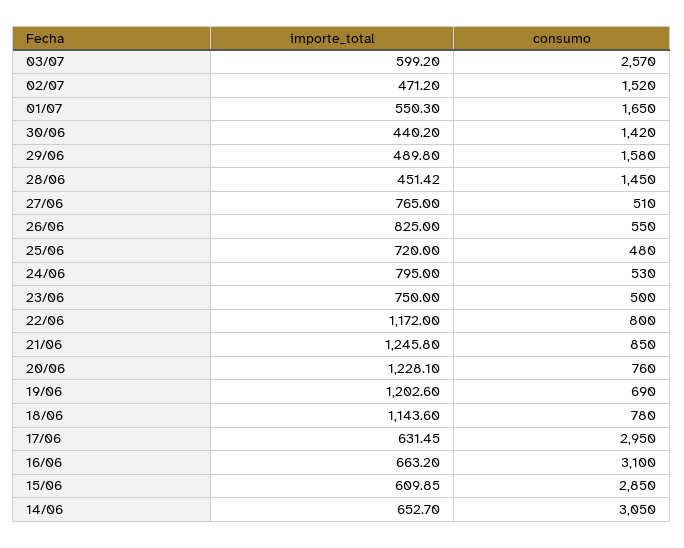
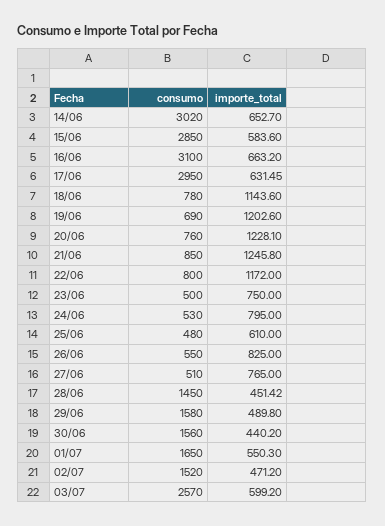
consumo, 30/06: 1420 -> 1560
importe_total, 25/06: 720 -> 610
importe_total, 15/06: 609.85 -> 583.6
consumo, 14/06: 3050 -> 3020

